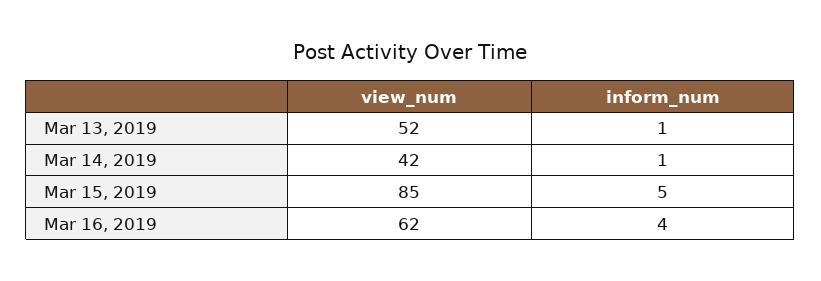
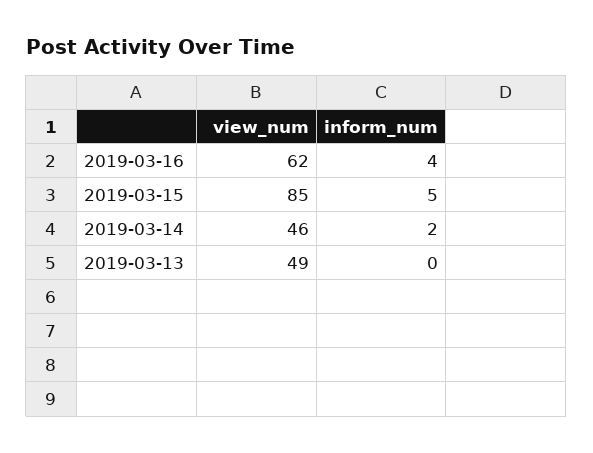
view_num, Mar 13, 2019: 52 -> 49
inform_num, Mar 13, 2019: 1 -> 0
view_num, Mar 14, 2019: 42 -> 46
inform_num, Mar 14, 2019: 1 -> 2

